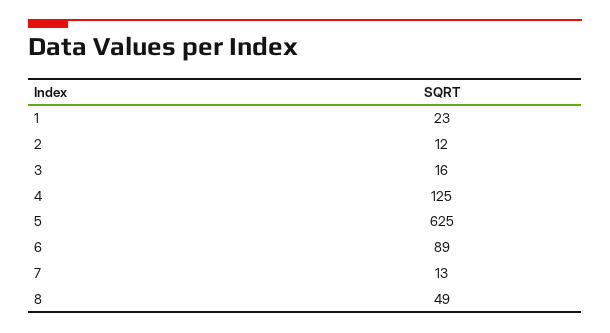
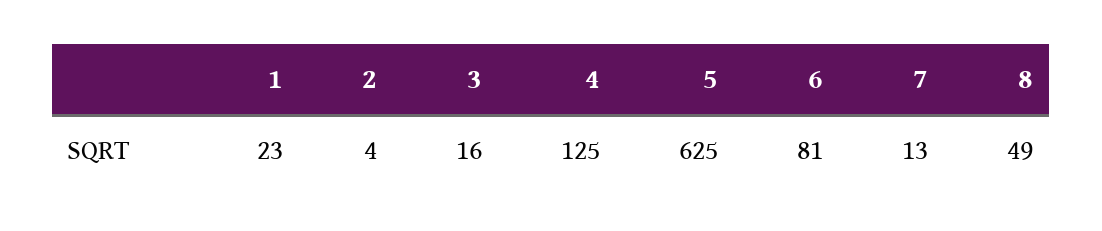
2: 12 -> 4
6: 89 -> 81

